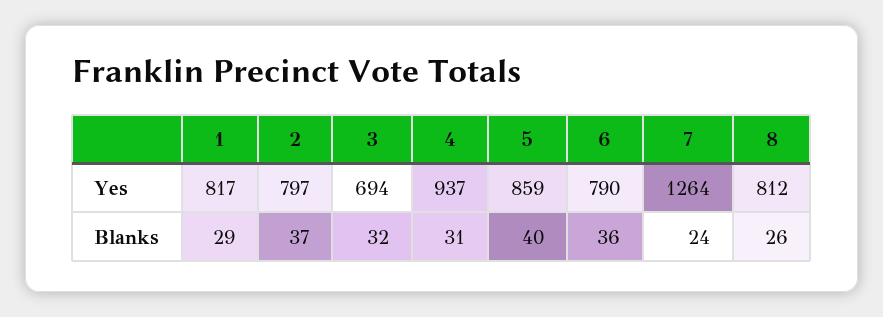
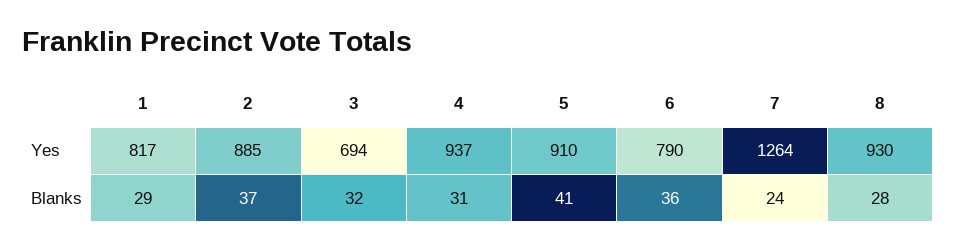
2, Yes: 797 -> 885
5, Yes: 859 -> 910
8, Yes: 812 -> 930
5, Blanks: 40 -> 41
8, Blanks: 26 -> 28

